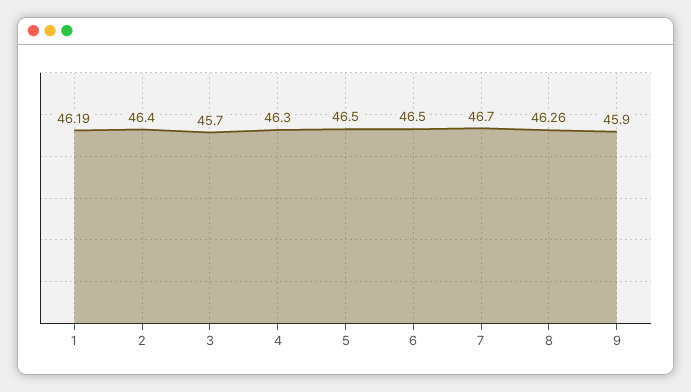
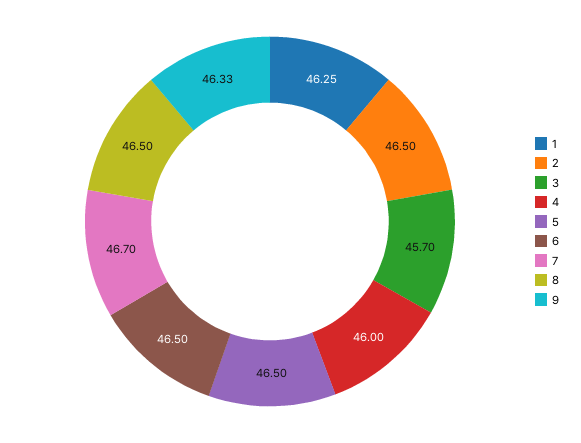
1: 46.19 -> 46.25
2: 46.4 -> 46.5
4: 46.3 -> 46
8: 46.26 -> 46.5
9: 45.9 -> 46.33

